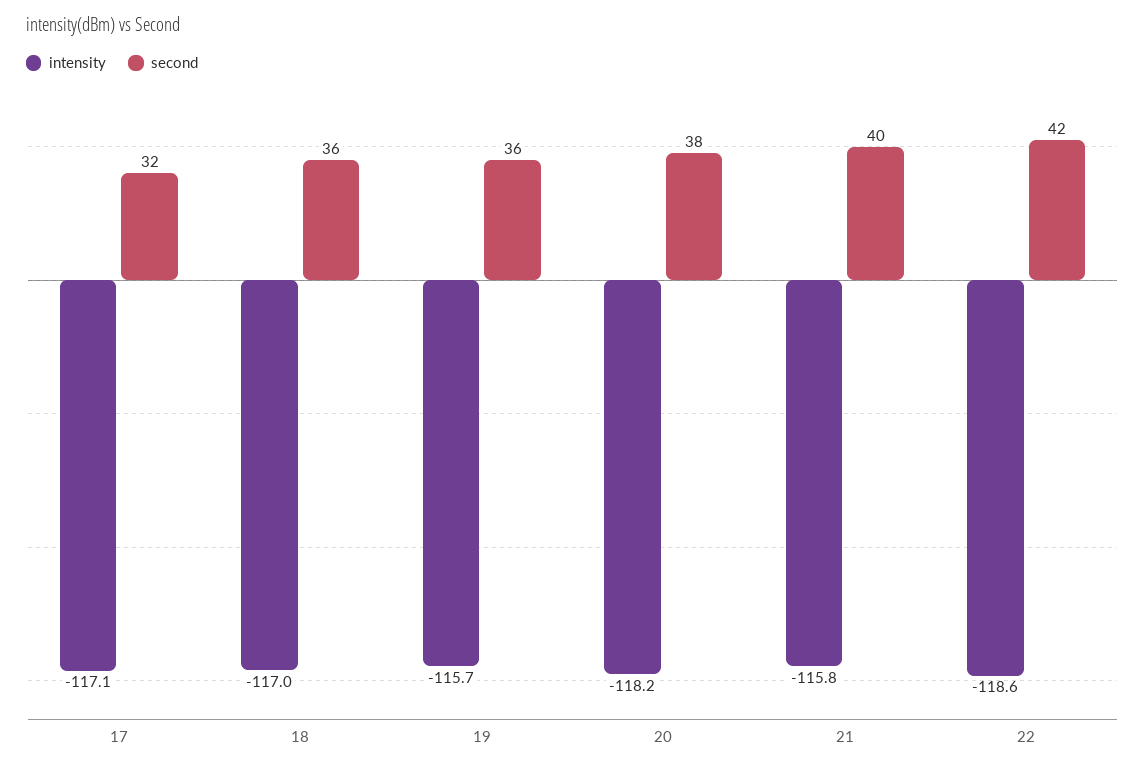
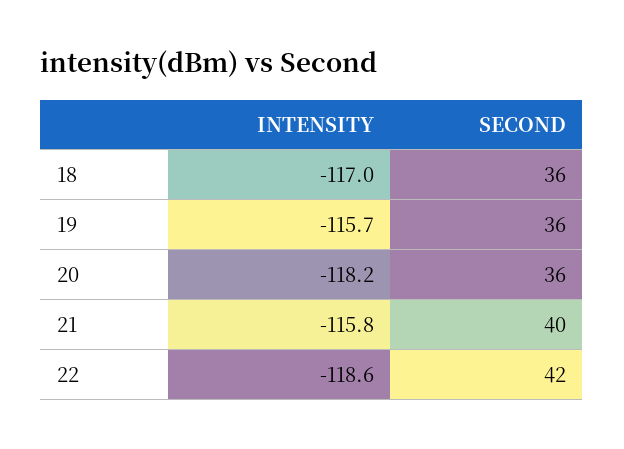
intensity, 17: -117.1 -> none
second, 17: 32 -> none
second, 20: 38 -> 36

